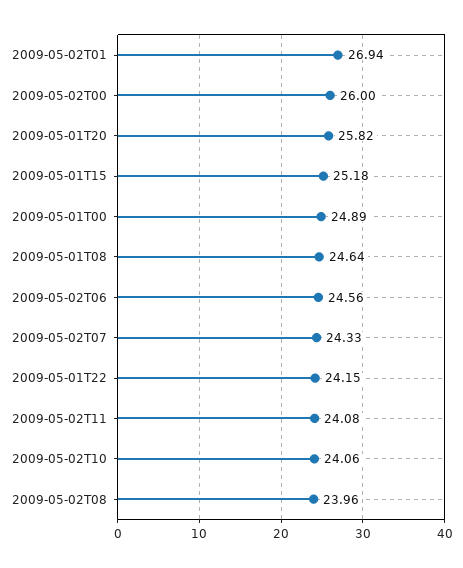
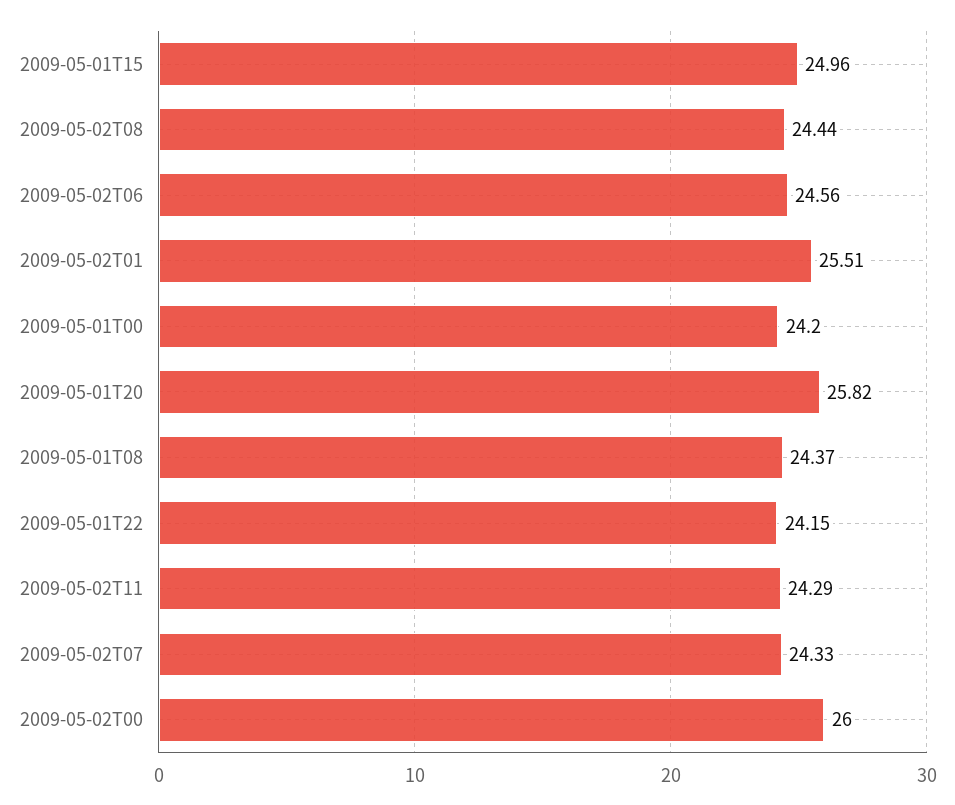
2009-05-02T01: 26.94 -> 25.51
2009-05-01T15: 25.18 -> 24.96
2009-05-01T00: 24.89 -> 24.2
2009-05-01T08: 24.64 -> 24.37
2009-05-02T11: 24.08 -> 24.29
2009-05-02T10: 24.06 -> none
2009-05-02T08: 23.96 -> 24.44

